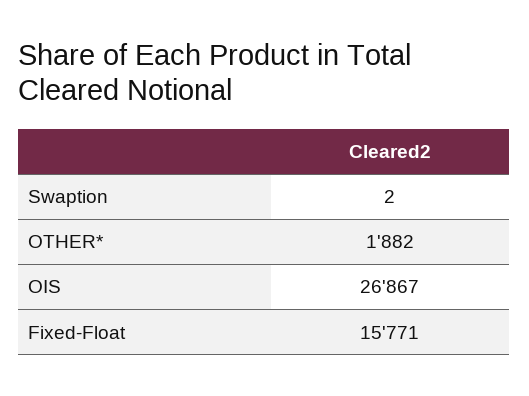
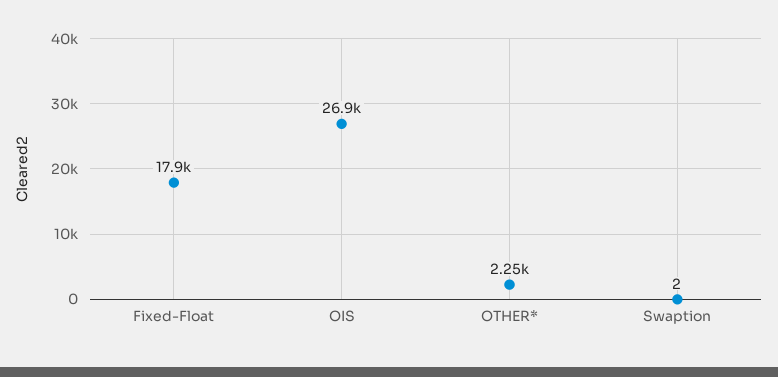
OTHER*: 1882 -> 2250
Fixed-Float: 15771 -> 17900

